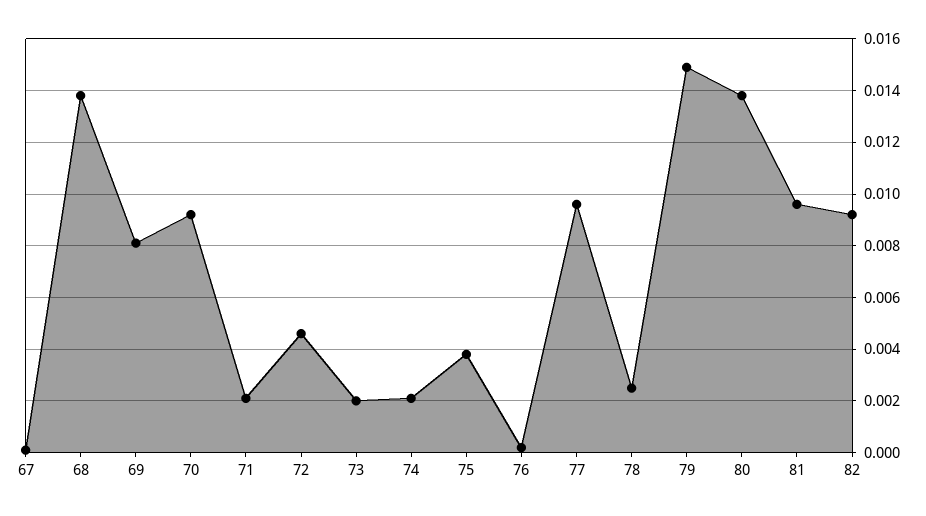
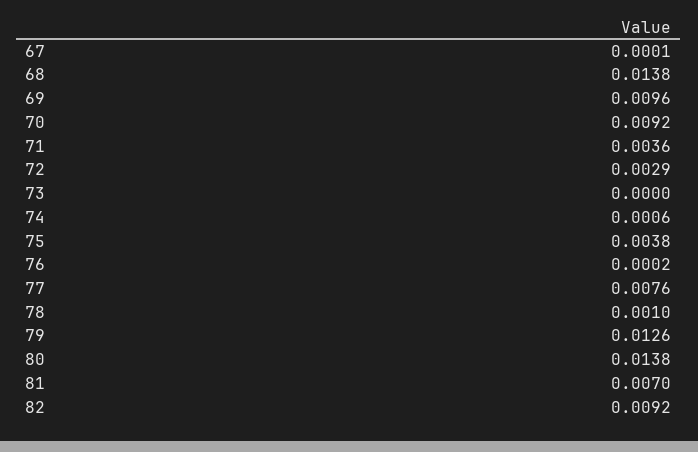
69: 0.008 -> 0.0096
71: 0.002 -> 0.0036
72: 0.0045 -> 0.0029
73: 0.002 -> 0
74: 0.002 -> 0.0006
77: 0.0095 -> 0.0076
78: 0.0025 -> 0.001
79: 0.015 -> 0.0126
81: 0.0095 -> 0.007

